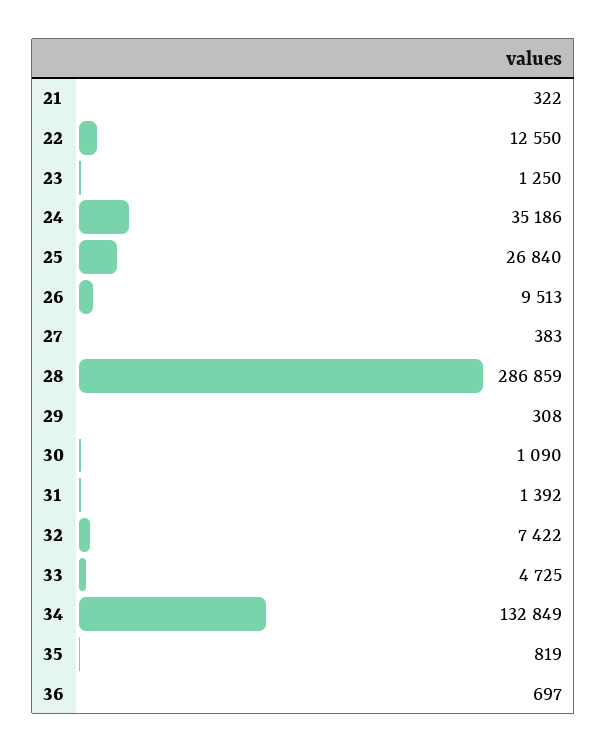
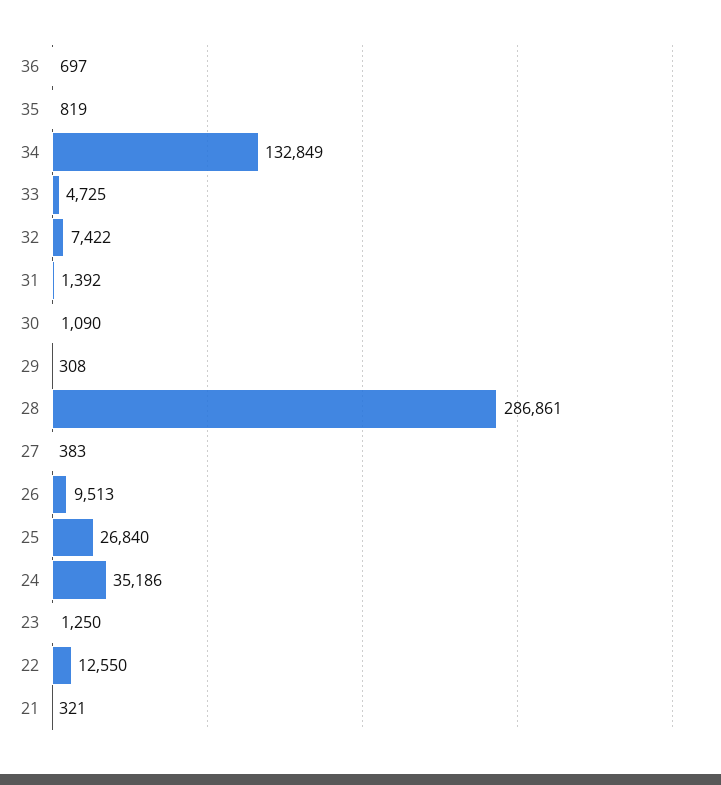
21: 322 -> 321
28: 286859 -> 286861

